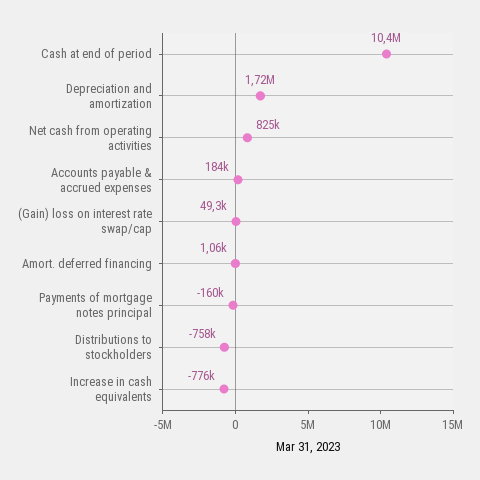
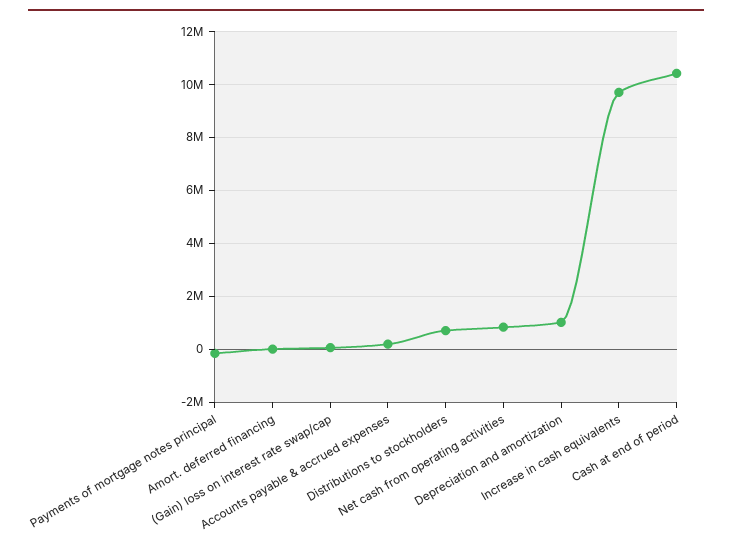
Depreciation and amortization: 1720000 -> 1000000
Distributions to stockholders: -758000 -> 750000
Increase in cash equivalents: -776000 -> 9750000

